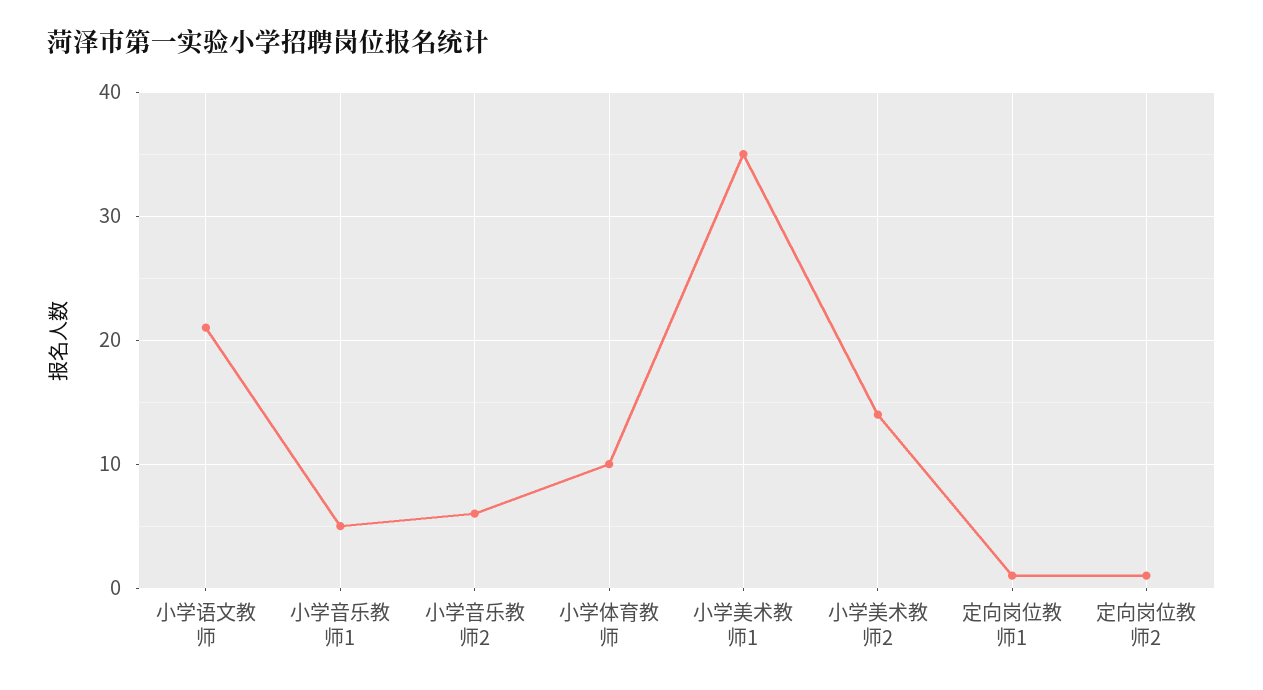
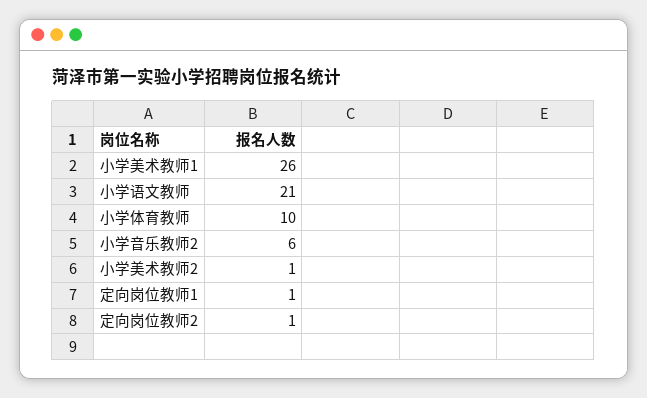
小学音乐教师1: 5 -> none
小学美术教师1: 35 -> 26
小学美术教师2: 14 -> 1

